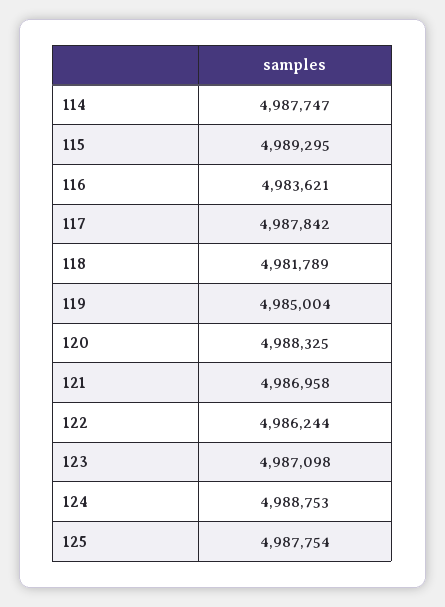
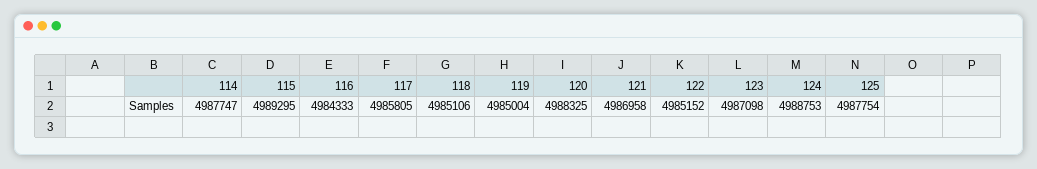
116: 4983621 -> 4984333
117: 4987842 -> 4985805
118: 4981789 -> 4985106
122: 4986244 -> 4985152

